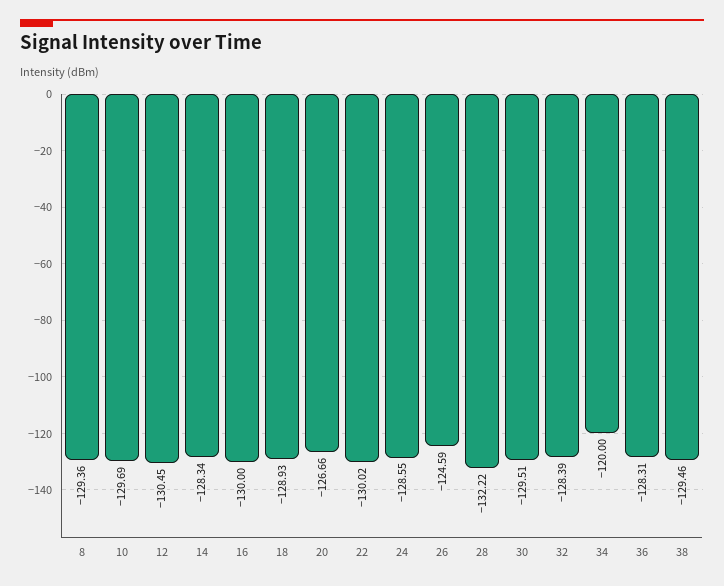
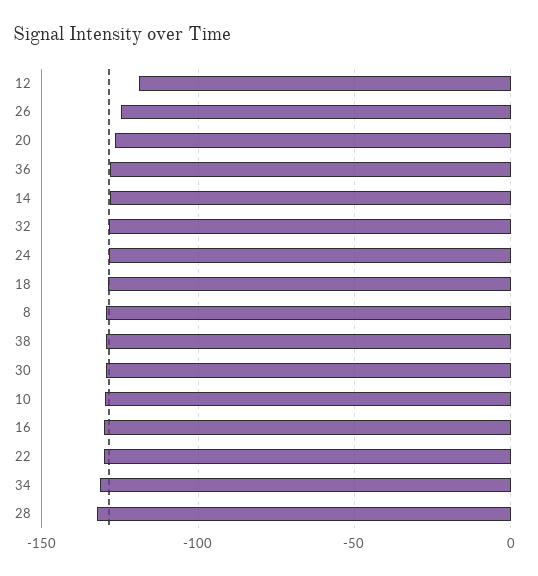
12: -130.45 -> -120
34: -120 -> -130

